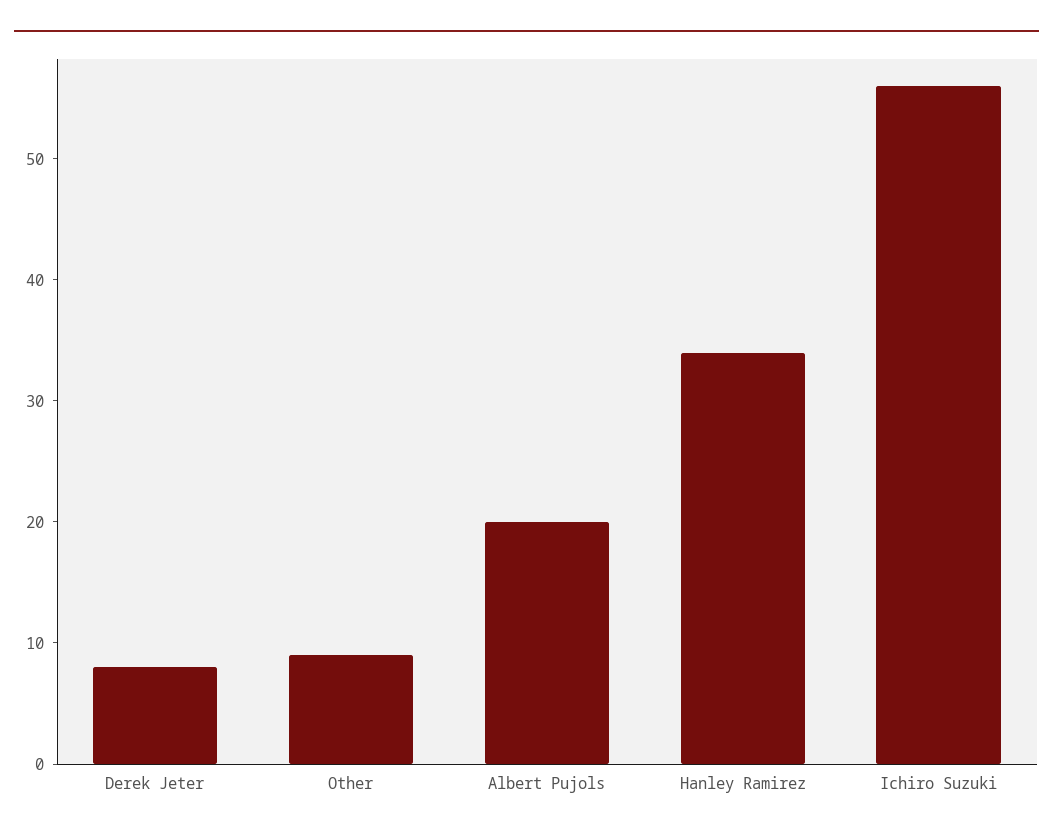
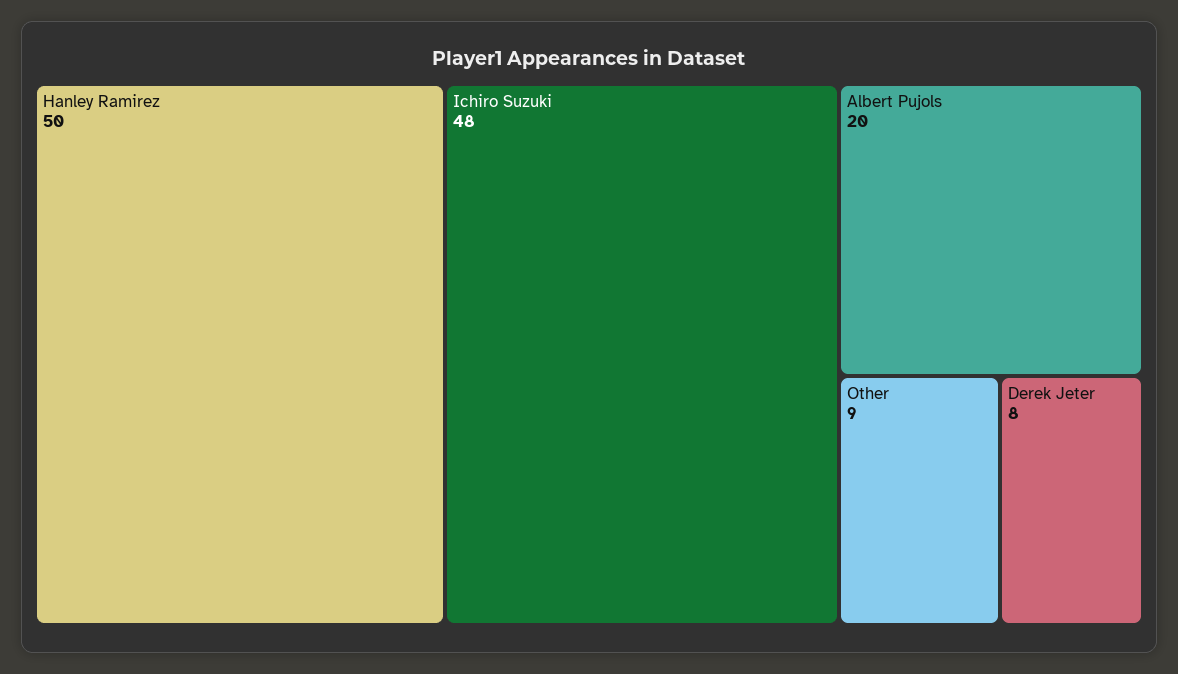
Hanley Ramirez: 34 -> 50
Ichiro Suzuki: 56 -> 48

